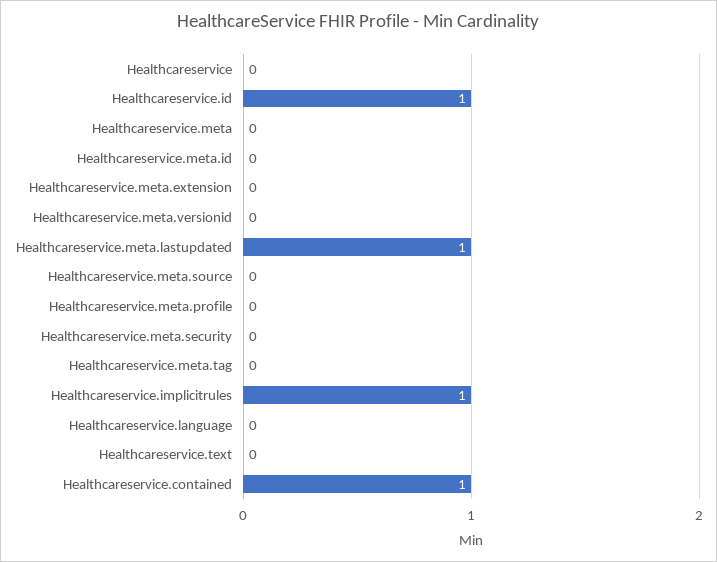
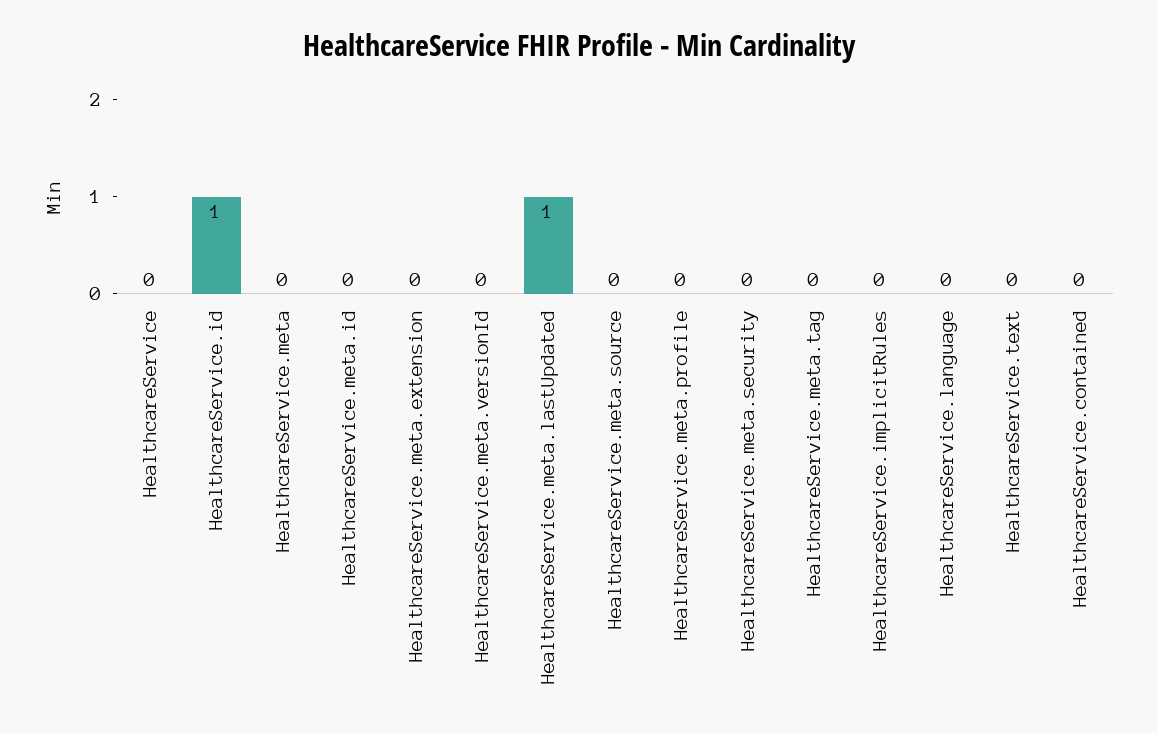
Healthcareservice.implicitrules: 1 -> 0
Healthcareservice.contained: 1 -> 0

